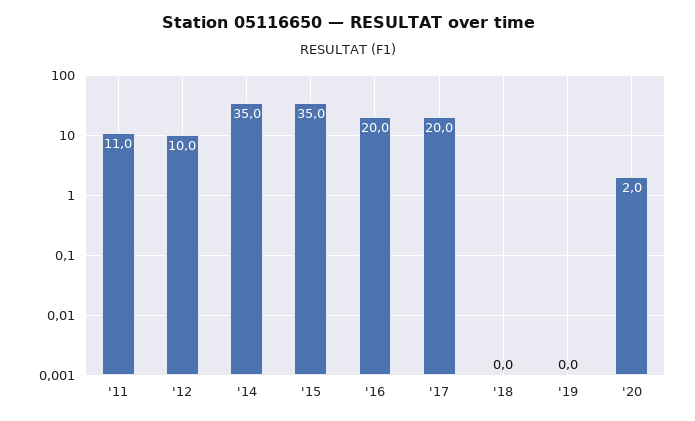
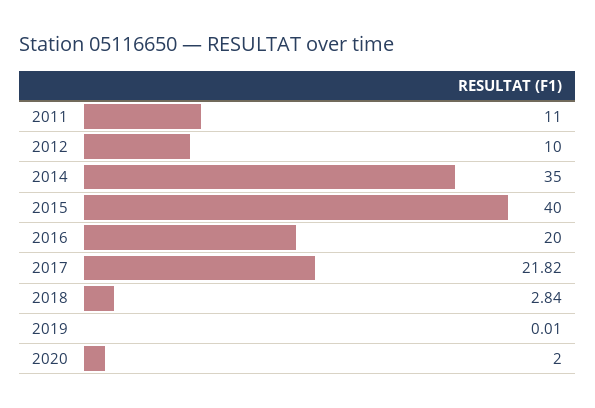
'15: 35 -> 40
'17: 20 -> 21.82
'18: 0 -> 2.84

